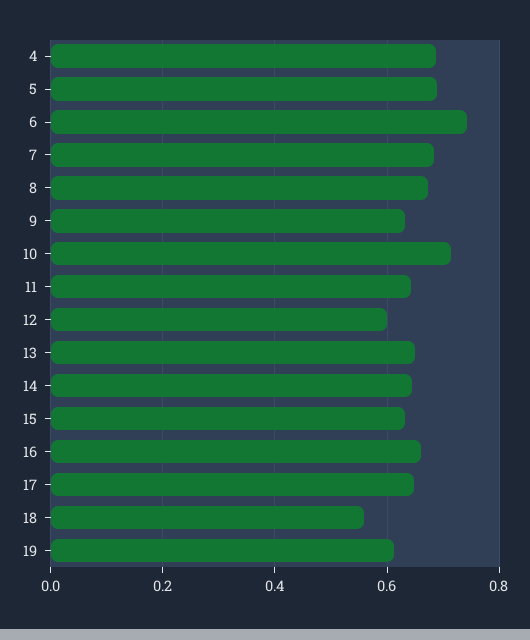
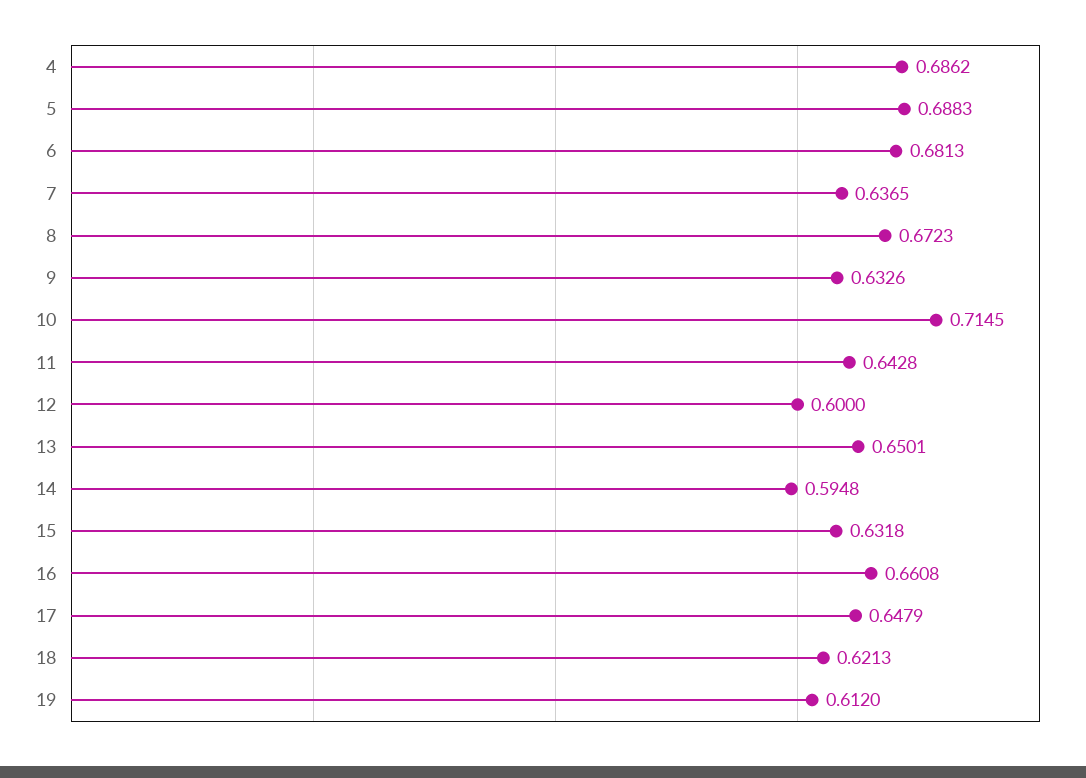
6: 0.74 -> 0.6813
7: 0.68 -> 0.6365
14: 0.64 -> 0.5948
18: 0.56 -> 0.6213

